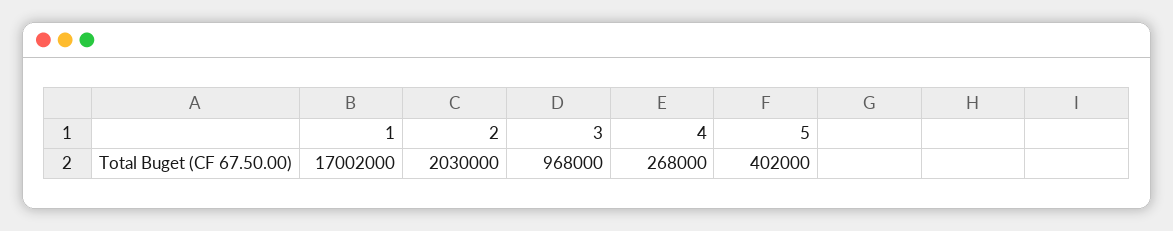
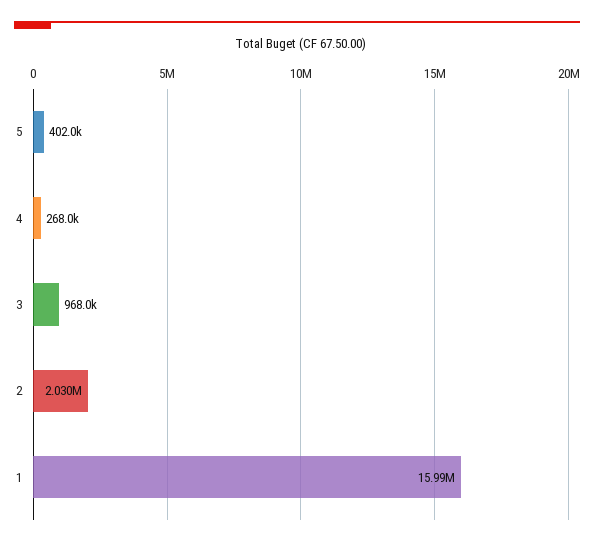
1: 17002000 -> 15990000

